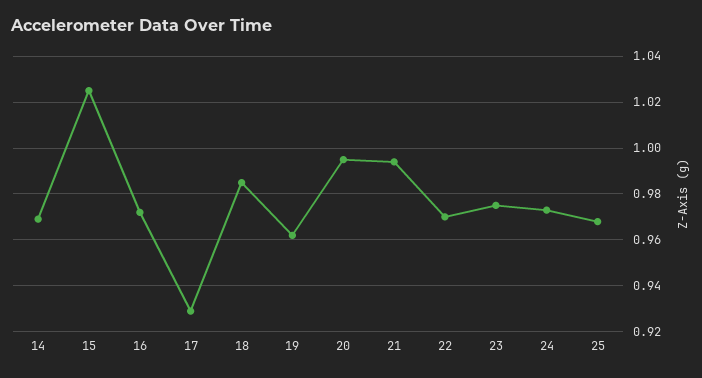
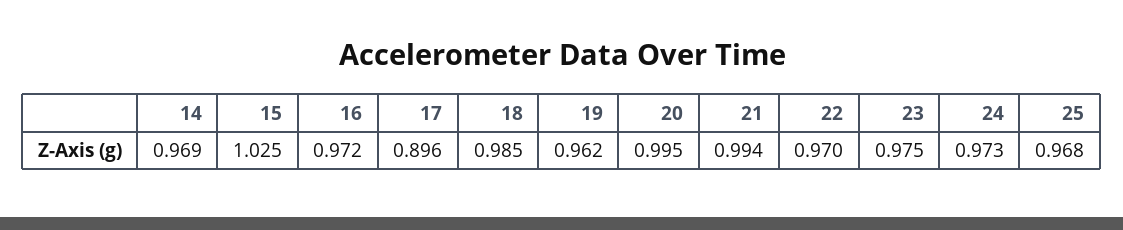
17: 0.93 -> 0.896

